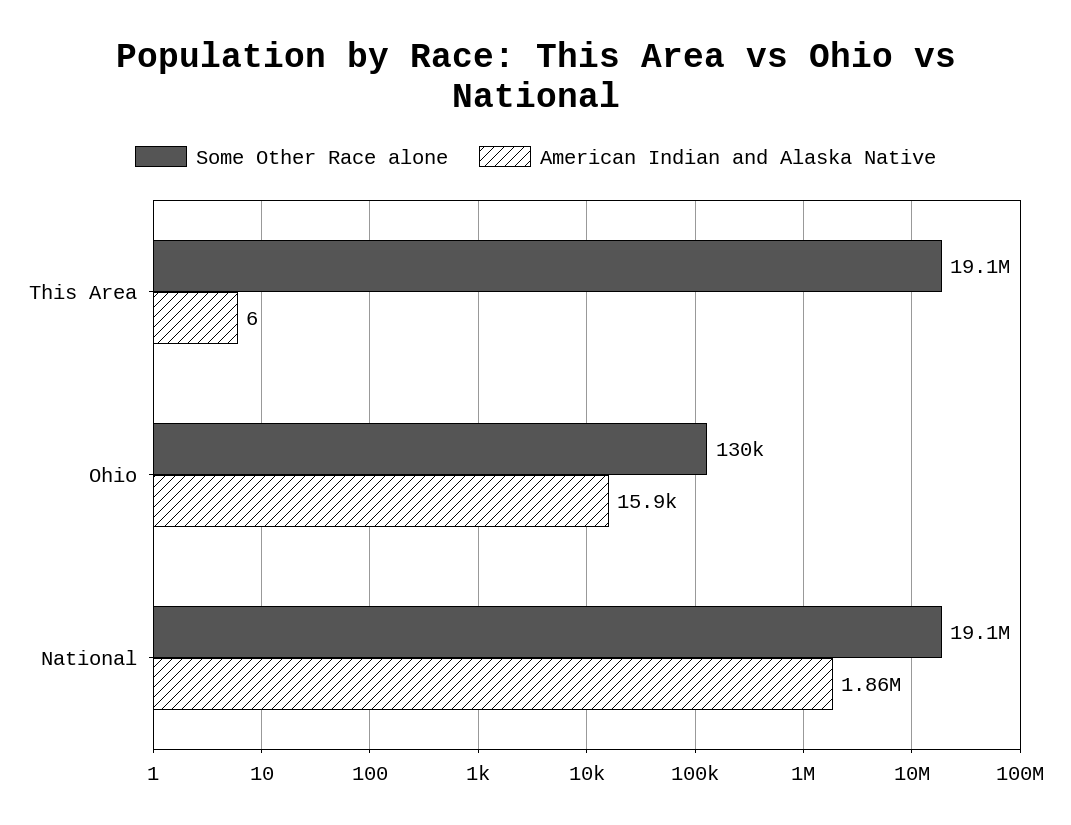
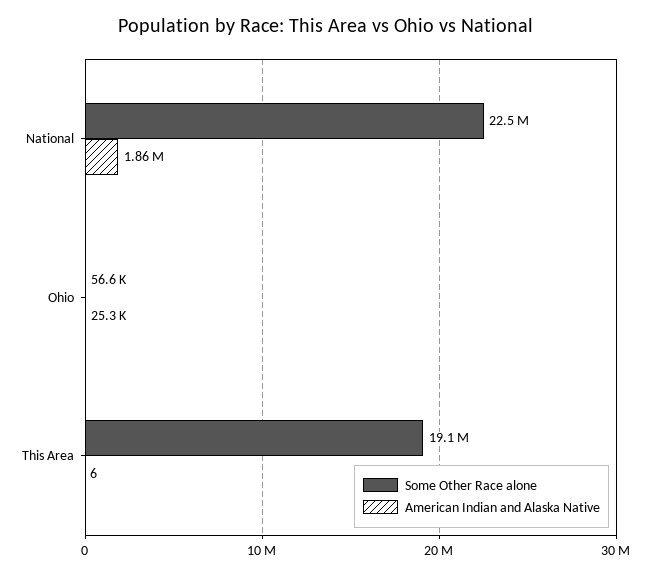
Some Other Race alone, Ohio: 130000 -> 56600
American Indian and Alaska Native, Ohio: 15900 -> 25300
Some Other Race alone, National: 19100000 -> 22500000

